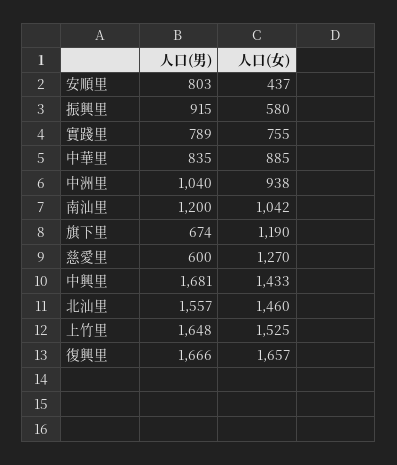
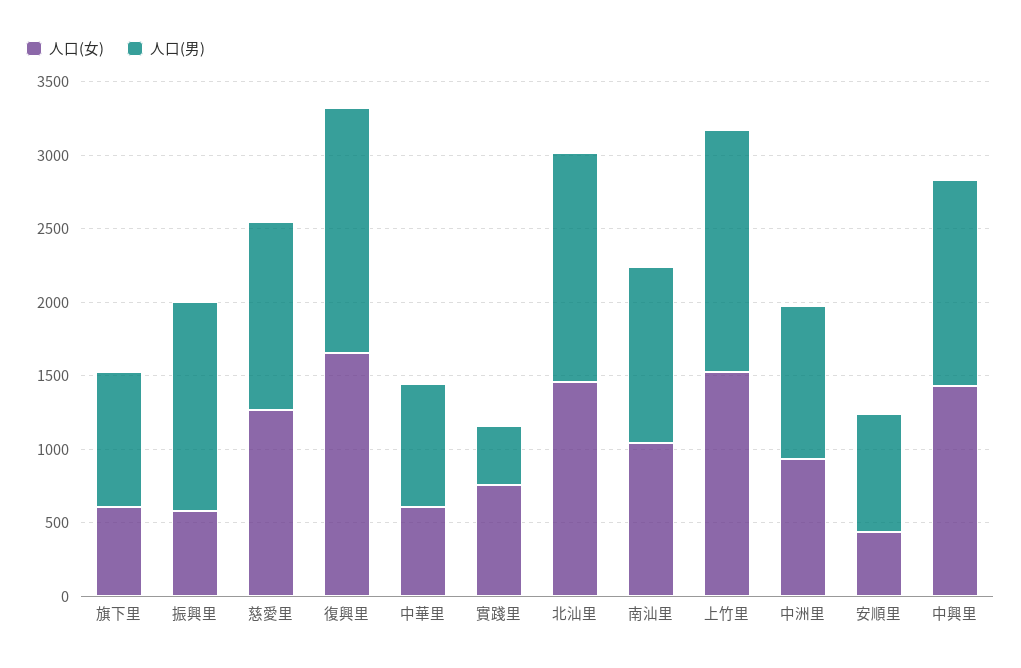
人口(男), 振興里: 915 -> 1400
人口(男), 實踐里: 789 -> 400
人口(女), 中華里: 885 -> 600
人口(男), 旗下里: 674 -> 900
人口(女), 旗下里: 1190 -> 600
人口(男), 慈愛里: 600 -> 1300
人口(男), 中興里: 1681 -> 1400

